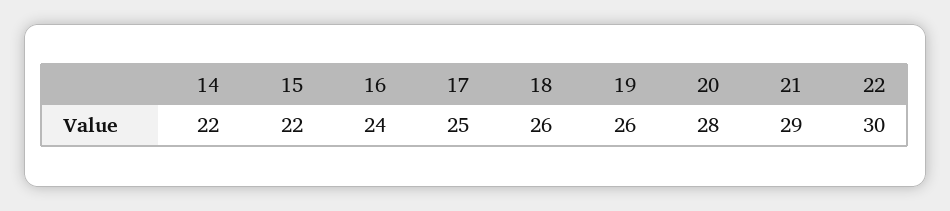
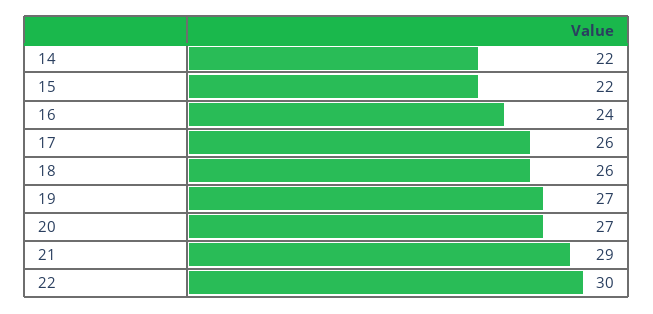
17: 25 -> 26
19: 26 -> 27
20: 28 -> 27

